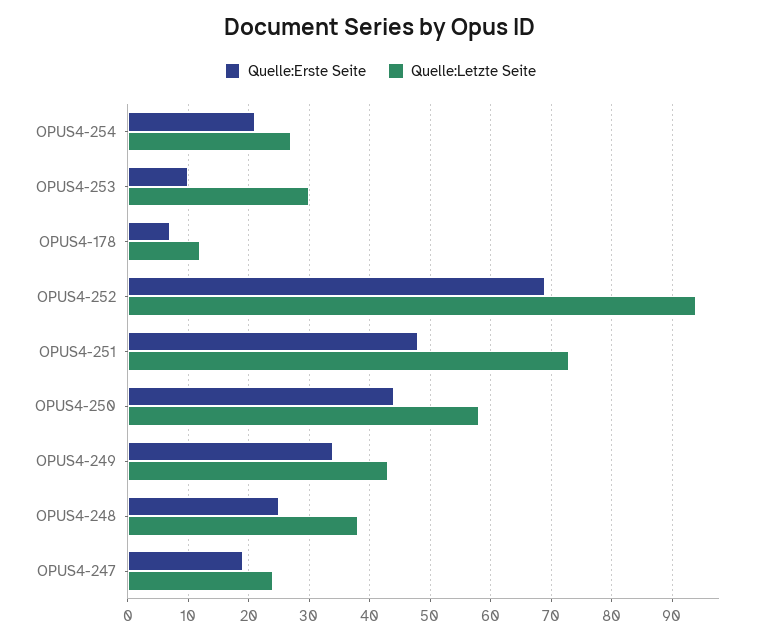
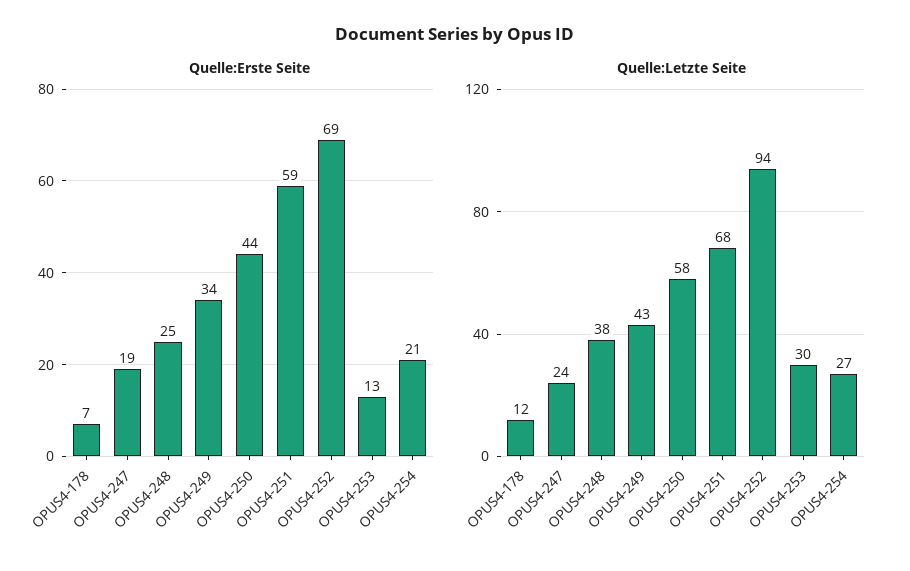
Quelle:Erste Seite, OPUS4-253: 10 -> 13
Quelle:Erste Seite, OPUS4-251: 48 -> 59
Quelle:Letzte Seite, OPUS4-251: 73 -> 68

